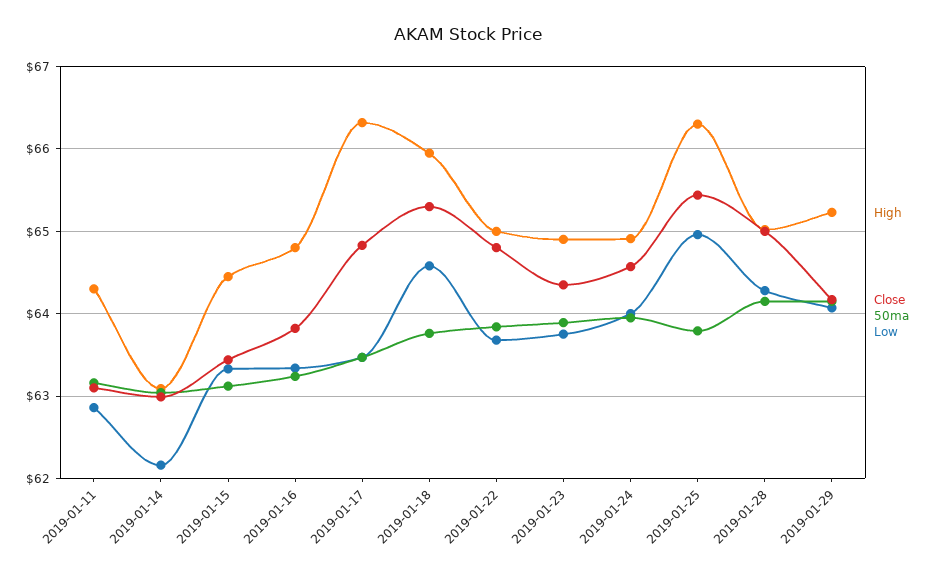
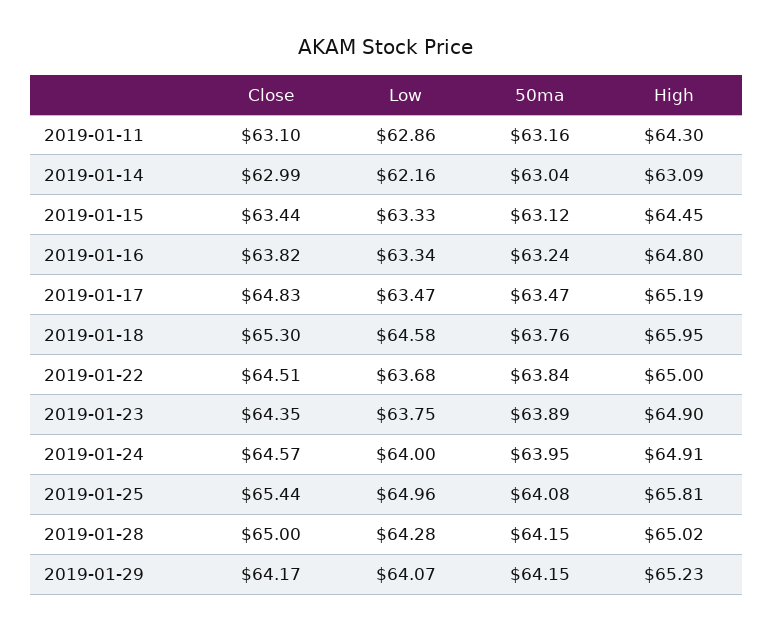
High, 2019-01-17: 66.3 -> 65.19
Close, 2019-01-22: 64.8 -> 64.51
High, 2019-01-25: 66.3 -> 65.81
50ma, 2019-01-25: 63.8 -> 64.08

